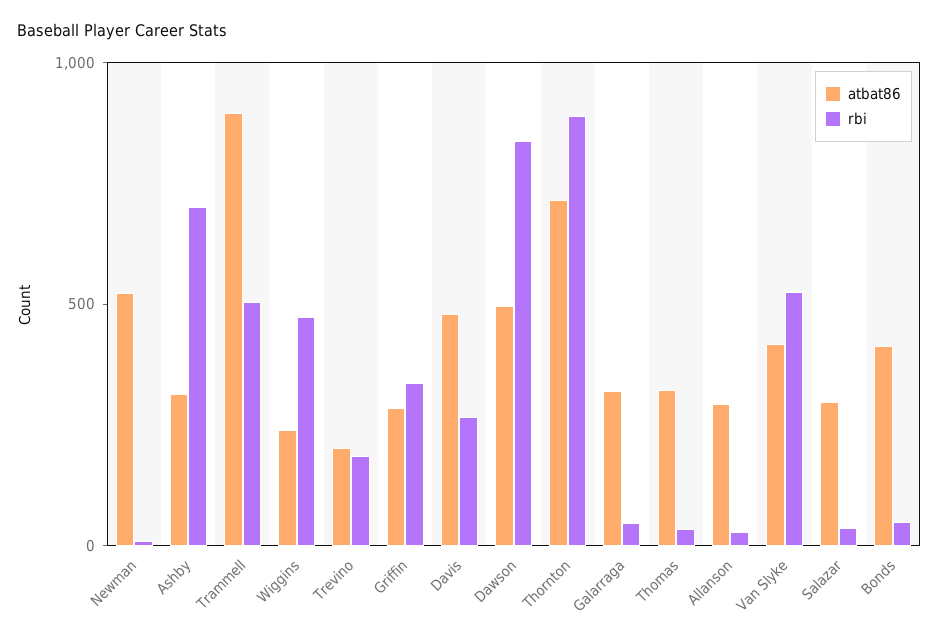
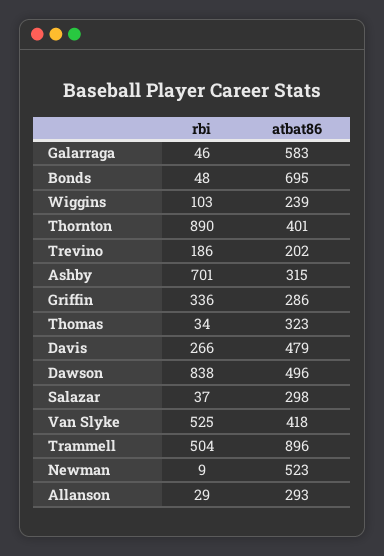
rbi, Wiggins: 500 -> 103
atbat86, Thornton: 700 -> 401
atbat86, Galarraga: 300 -> 583
atbat86, Bonds: 400 -> 695

